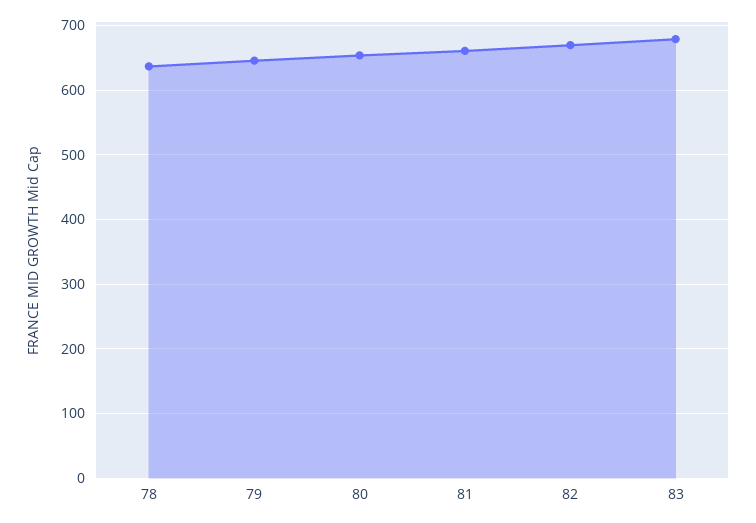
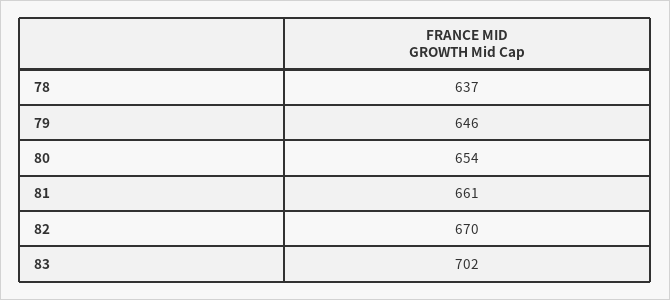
83: 680 -> 702

